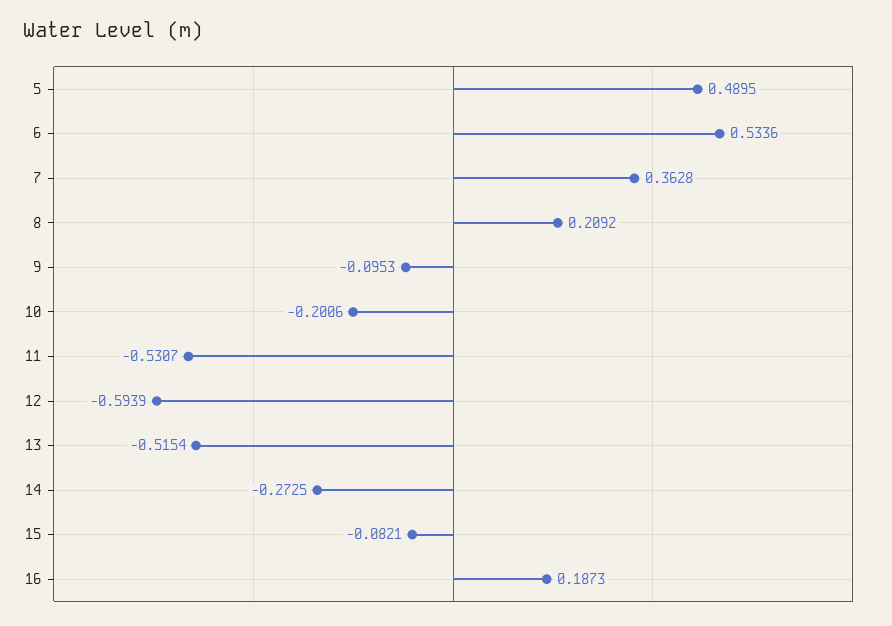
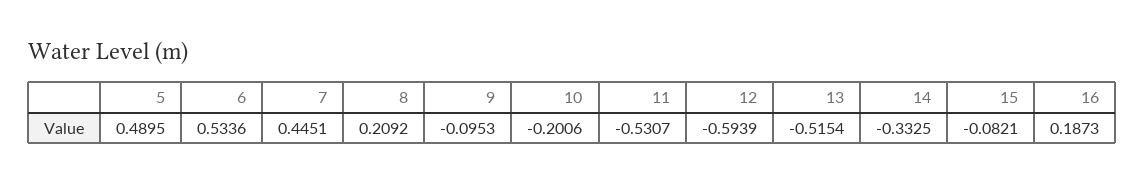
7: 0.3628 -> 0.4451
14: -0.2725 -> -0.3325

